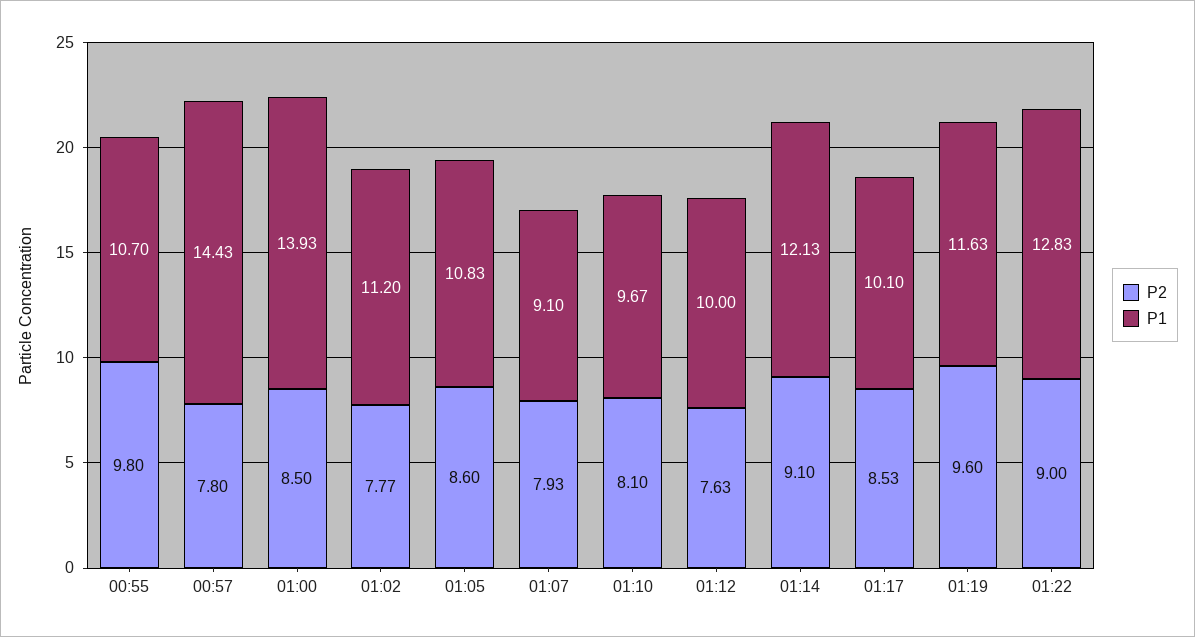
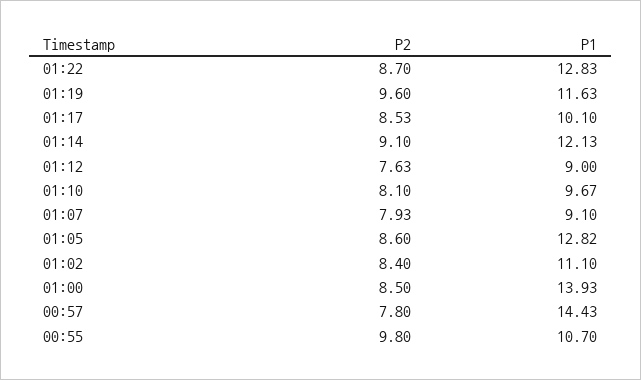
P2, 01:02: 7.77 -> 8.4
P1, 01:02: 11.2 -> 11.1
P1, 01:05: 10.83 -> 12.82
P1, 01:12: 10 -> 9
P2, 01:22: 9 -> 8.7

